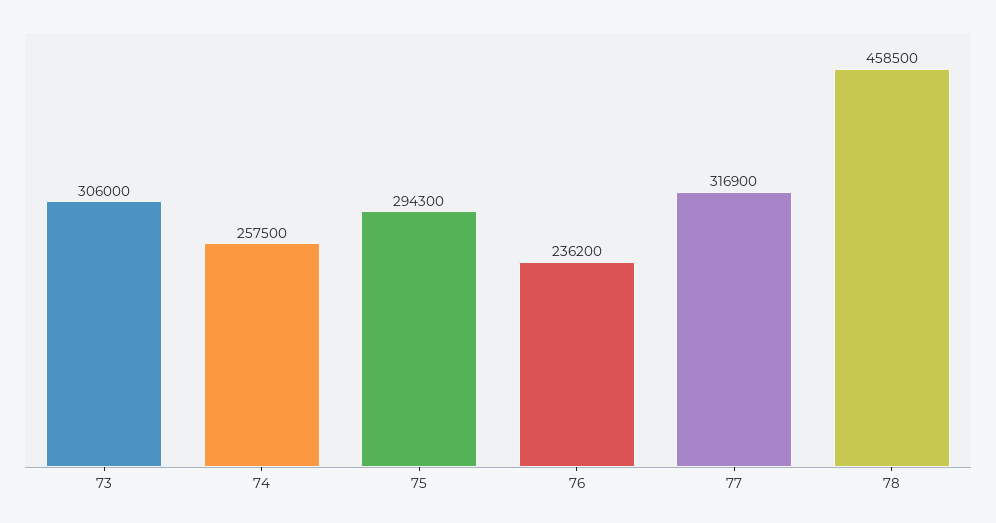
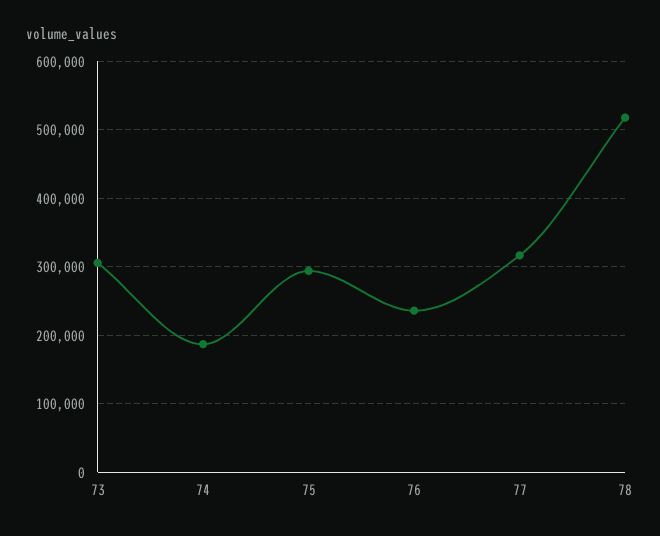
74: 257500 -> 190000
78: 458500 -> 520000

